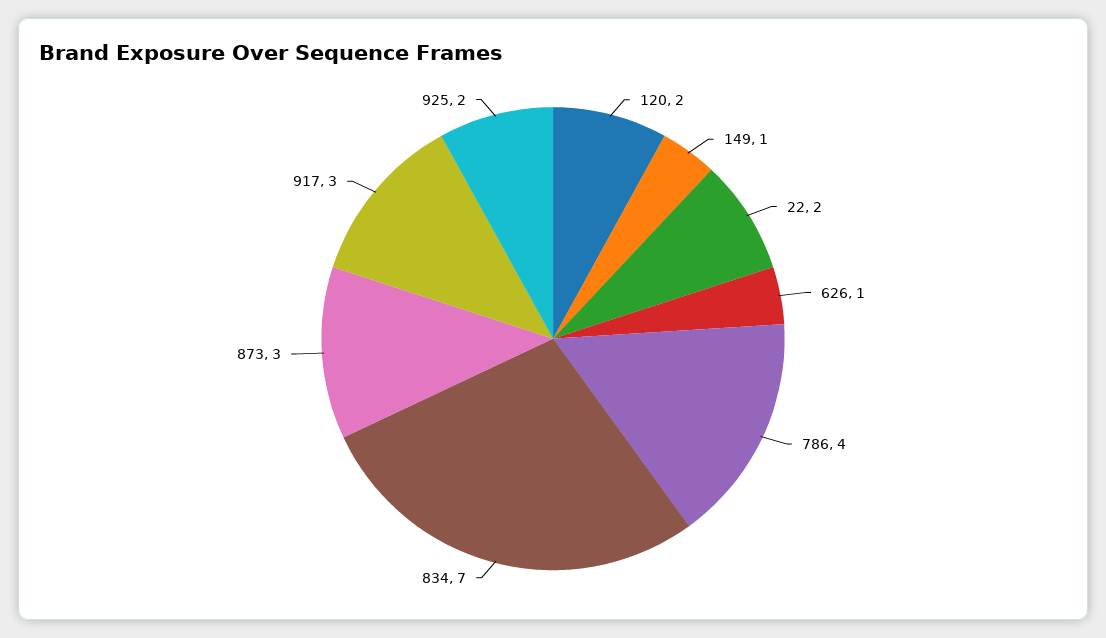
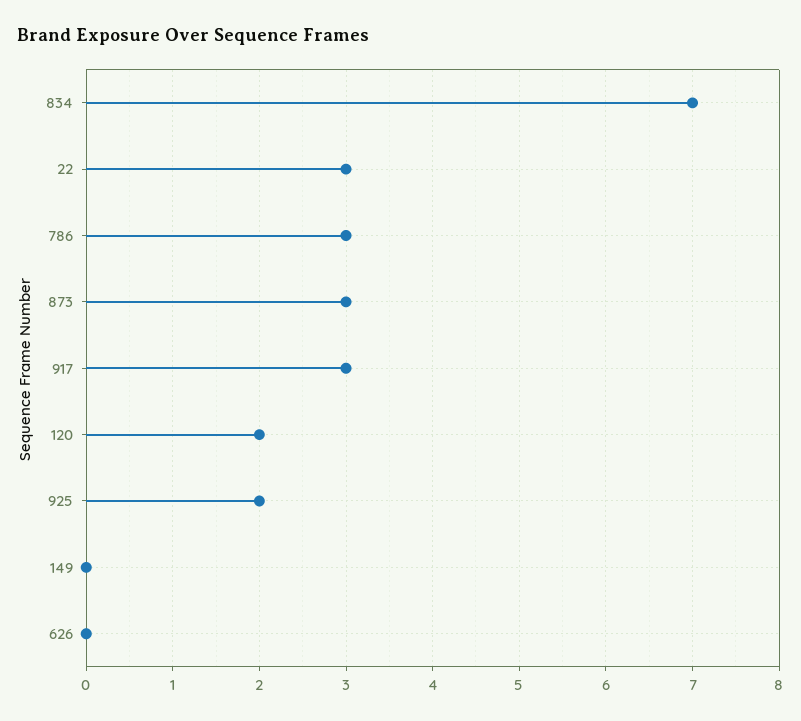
149: 1 -> 0
22: 2 -> 3
626: 1 -> 0
786: 4 -> 3

